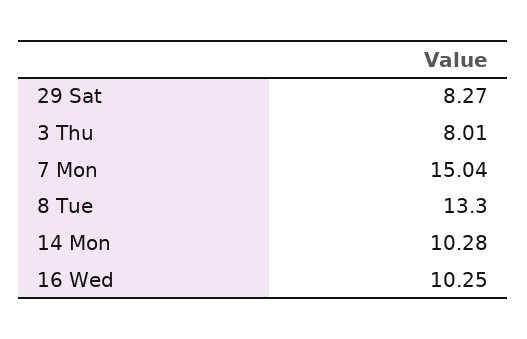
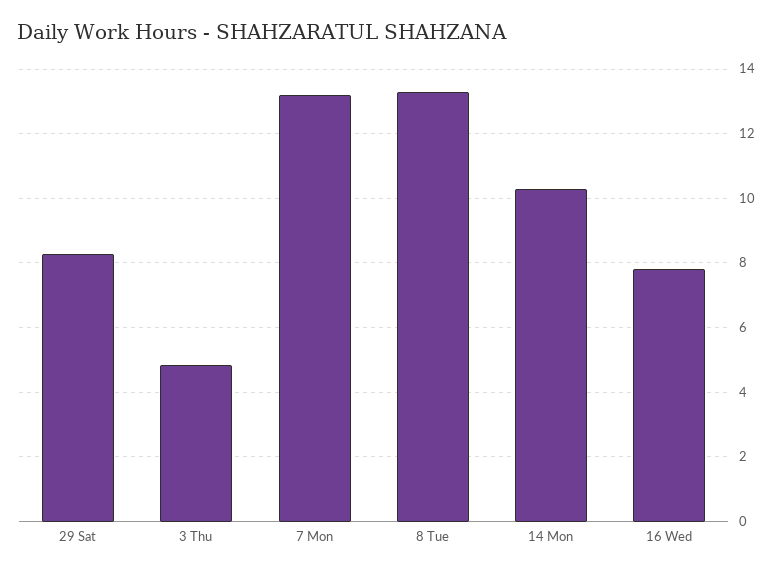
3 Thu: 8.01 -> 4.8
7 Mon: 15.04 -> 13.2
16 Wed: 10.25 -> 7.8

